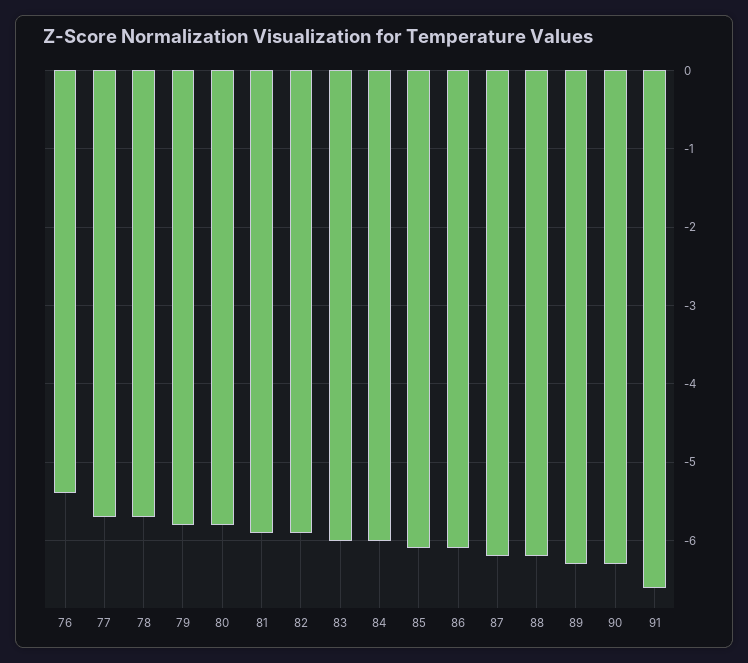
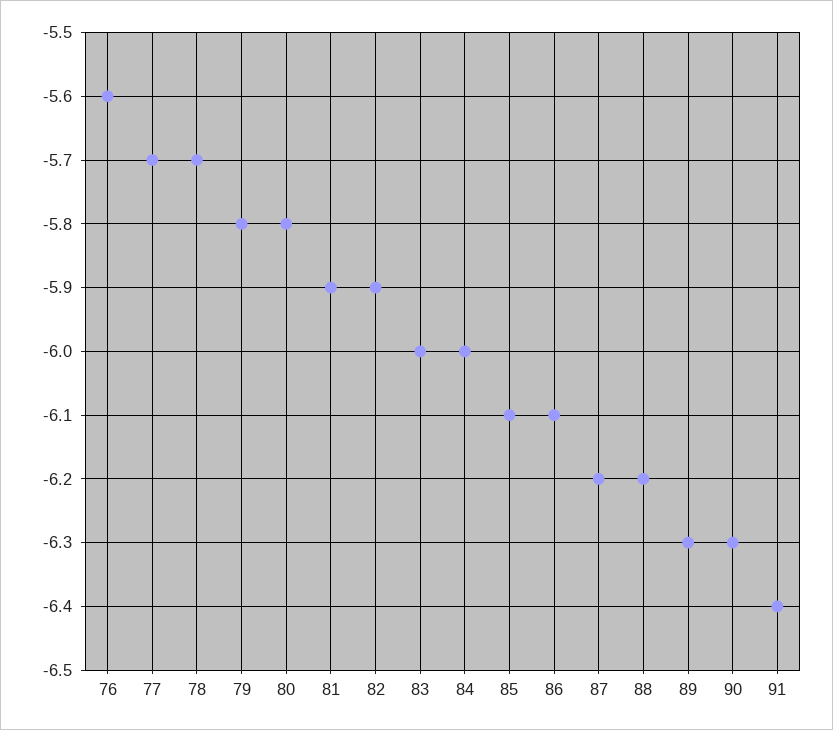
76: -5.4 -> -5.6
91: -6.6 -> -6.4

